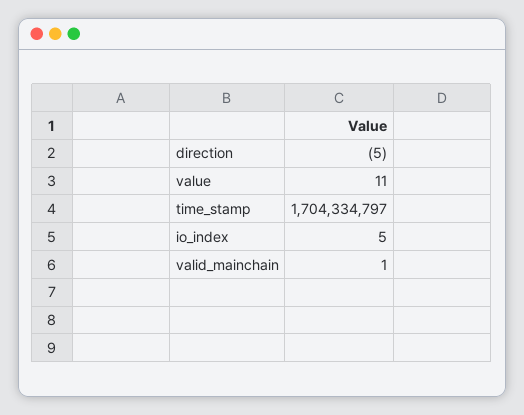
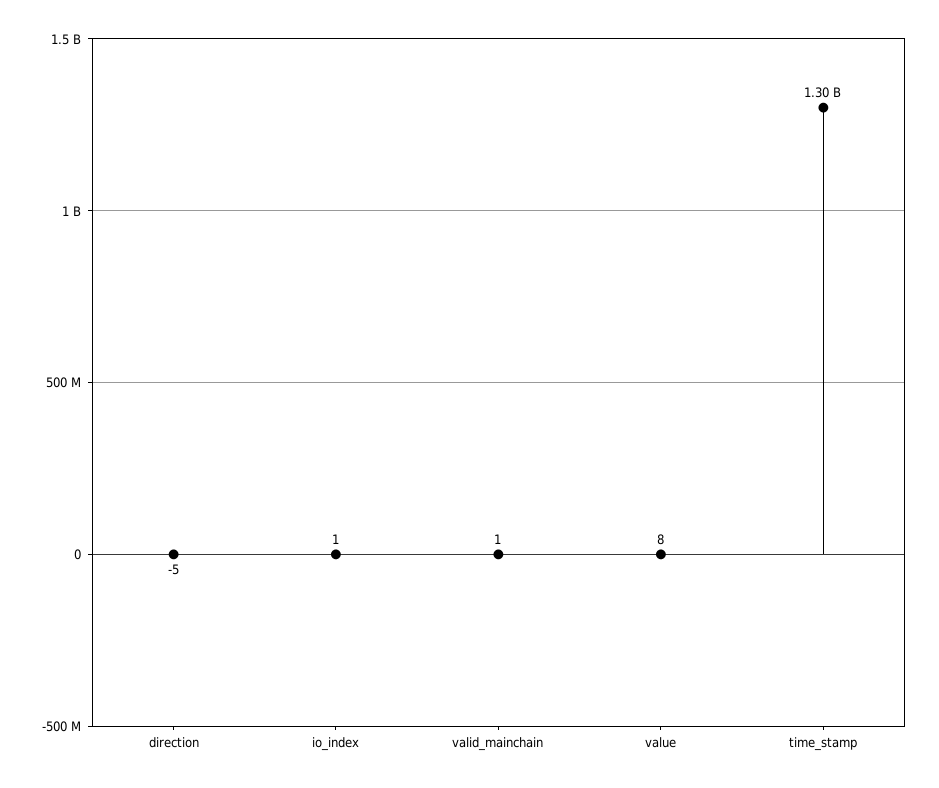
value: 11 -> 8
time_stamp: 1704334797 -> 1300000000
io_index: 5 -> 1

